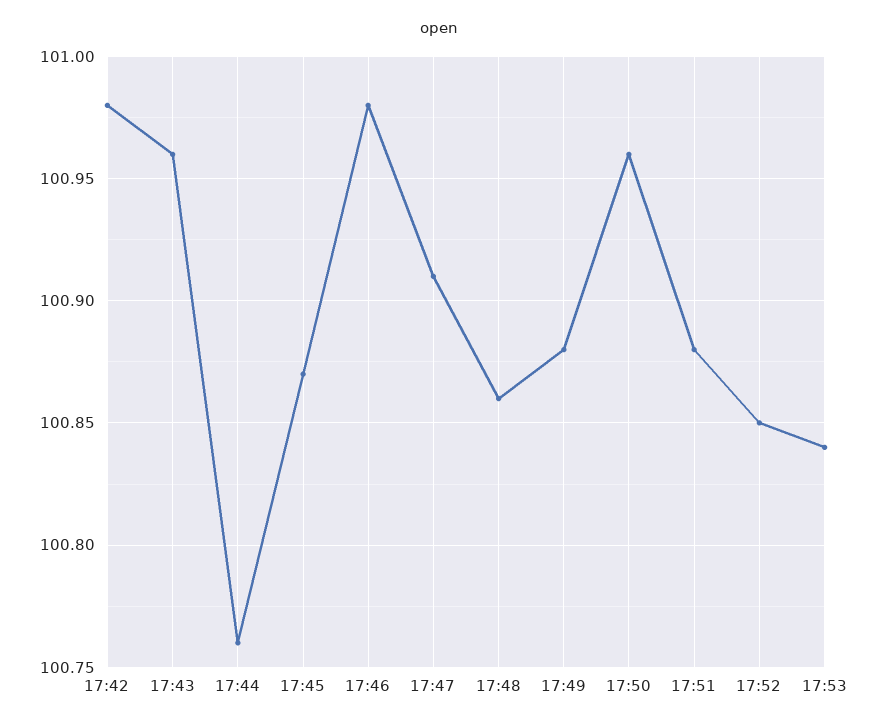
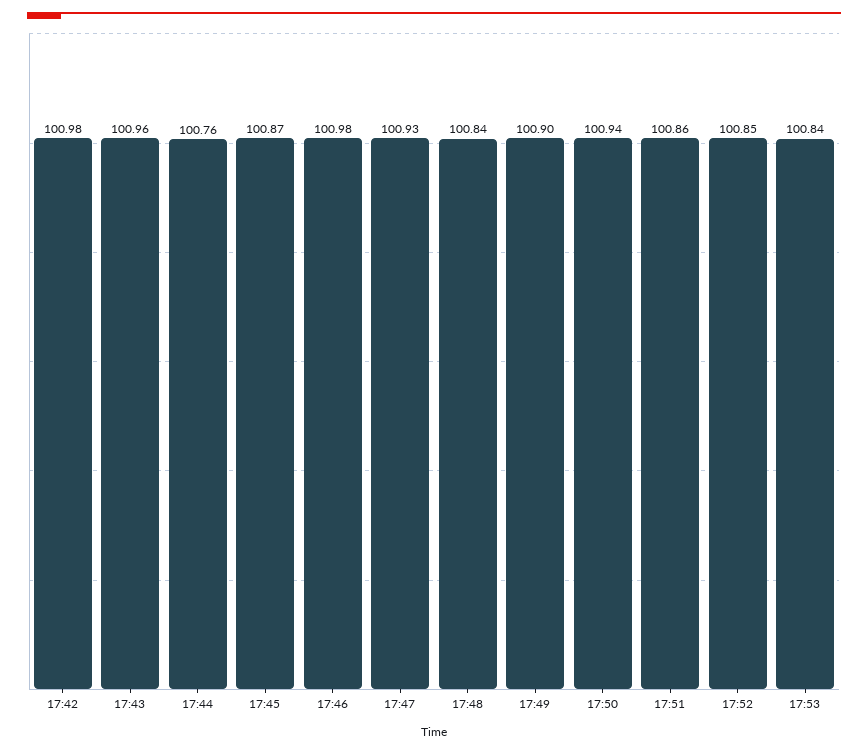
17:47: 100.91 -> 100.93
17:48: 100.86 -> 100.84
17:49: 100.88 -> 100.9
17:50: 100.96 -> 100.94
17:51: 100.88 -> 100.86

